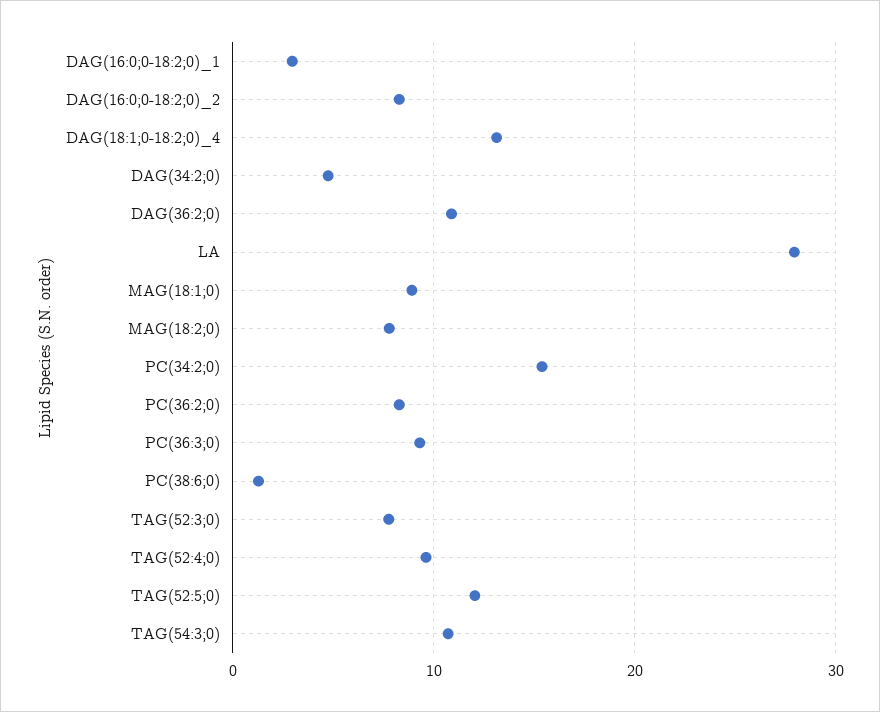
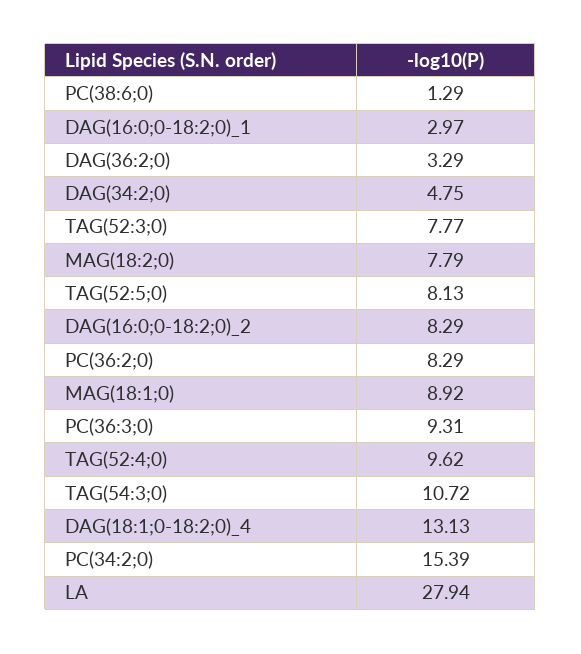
DAG(36:2;0): 11 -> 3.29
TAG(52:5;0): 12 -> 8.13

